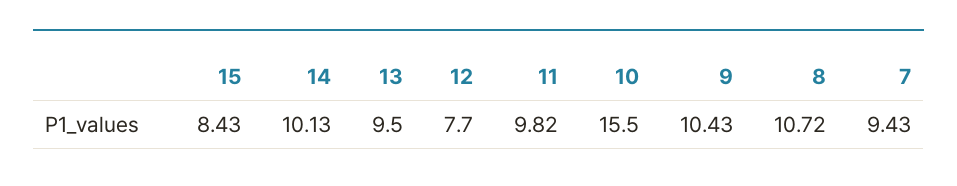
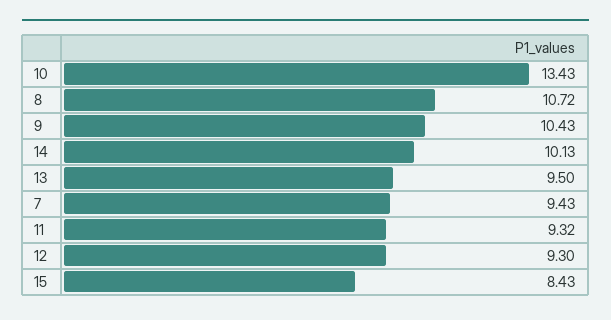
12: 7.7 -> 9.3
11: 9.82 -> 9.32
10: 15.5 -> 13.43

